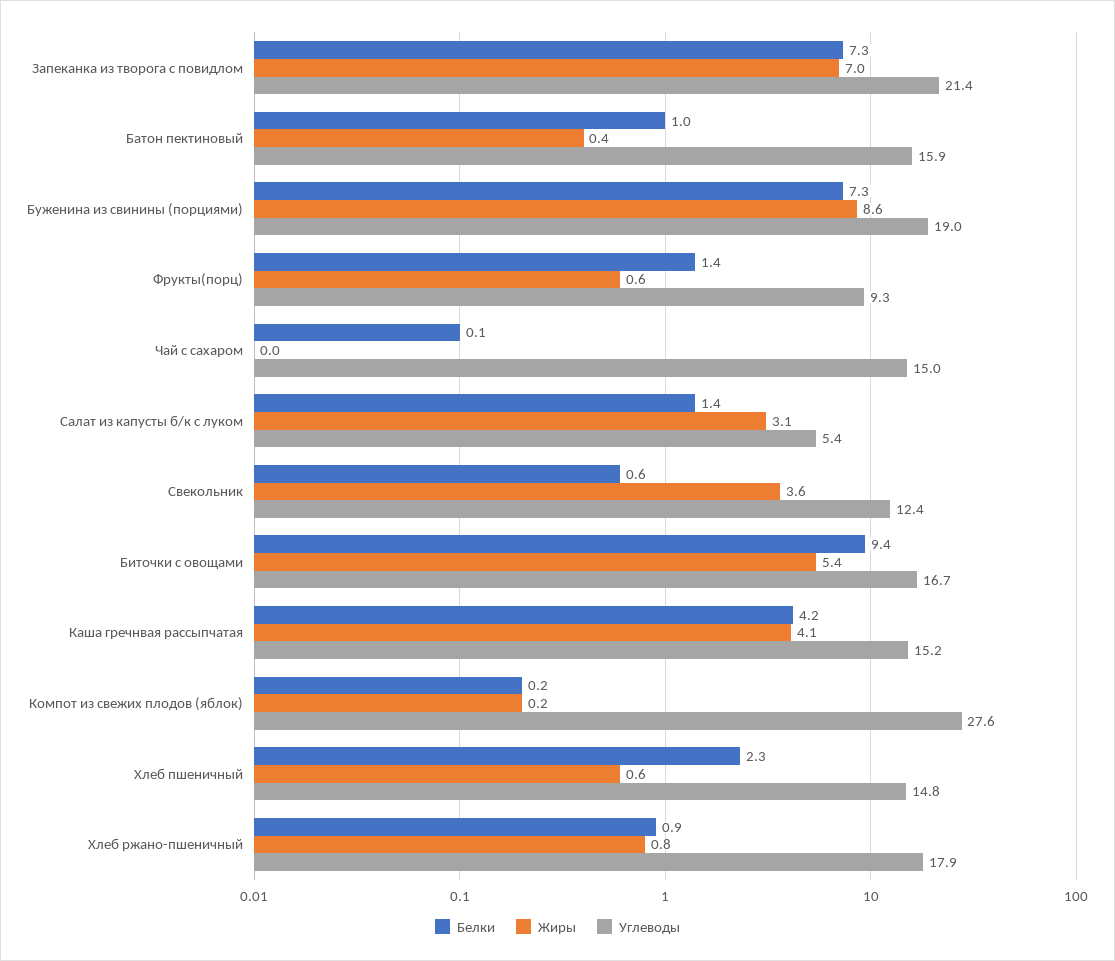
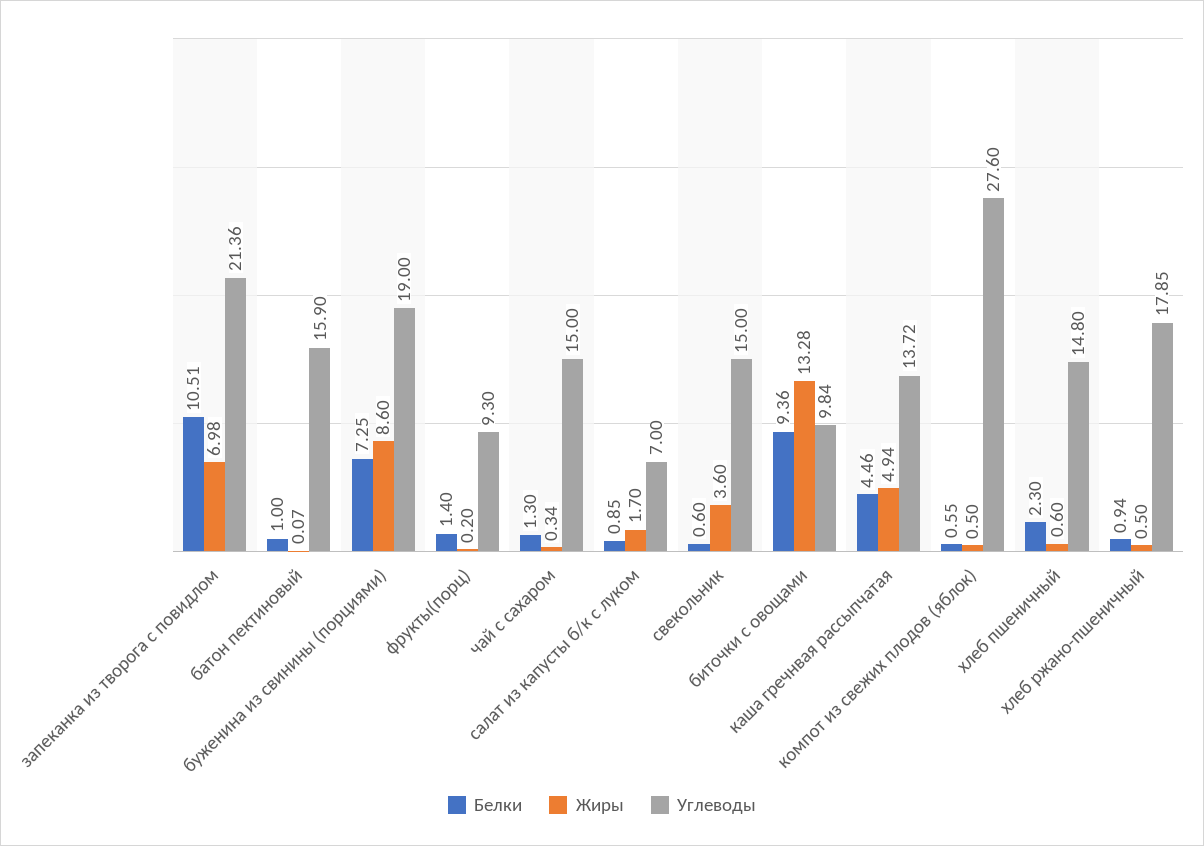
Белки, Запеканка из творога с повидлом: 7.3 -> 10.51
Жиры, Батон пектиновый: 0.4 -> 0.07
Жиры, Фрукты(порц): 0.6 -> 0.2
Белки, Чай с сахаром: 0.1 -> 1.3
Жиры, Чай с сахаром: 0 -> 0.34
Белки, Салат из капусты б/к с луком: 1.4 -> 0.85
Жиры, Салат из капусты б/к с луком: 3.1 -> 1.7
Углеводы, Салат из капусты б/к с луком: 5.4 -> 7
Углеводы, Свекольник: 12.4 -> 15
Жиры, Биточки с овощами: 5.4 -> 13.28
Углеводы, Биточки с овощами: 16.7 -> 9.84
Белки, Каша гречнвая рассыпчатая: 4.2 -> 4.46
Жиры, Каша гречнвая рассыпчатая: 4.1 -> 4.94
Углеводы, Каша гречнвая рассыпчатая: 15.2 -> 13.72
Белки, Компот из свежих плодов (яблок): 0.2 -> 0.55
Жиры, Компот из свежих плодов (яблок): 0.2 -> 0.5
Жиры, Хлеб ржано-пшеничный: 0.8 -> 0.5

